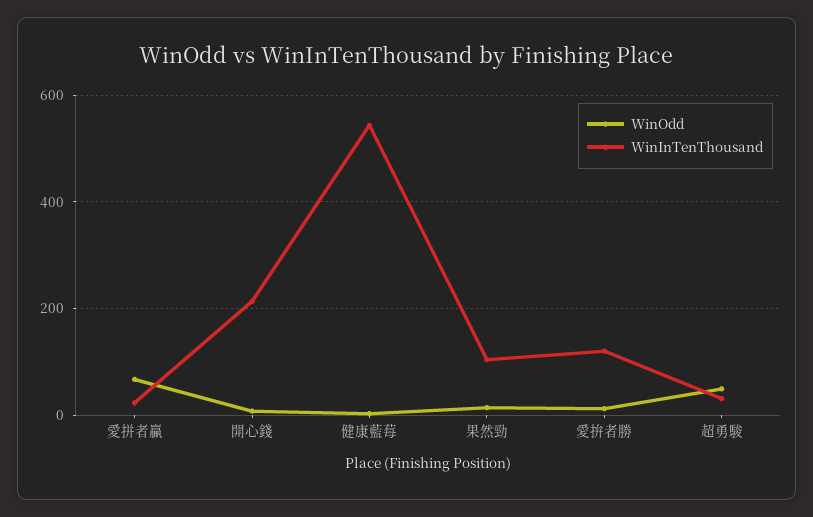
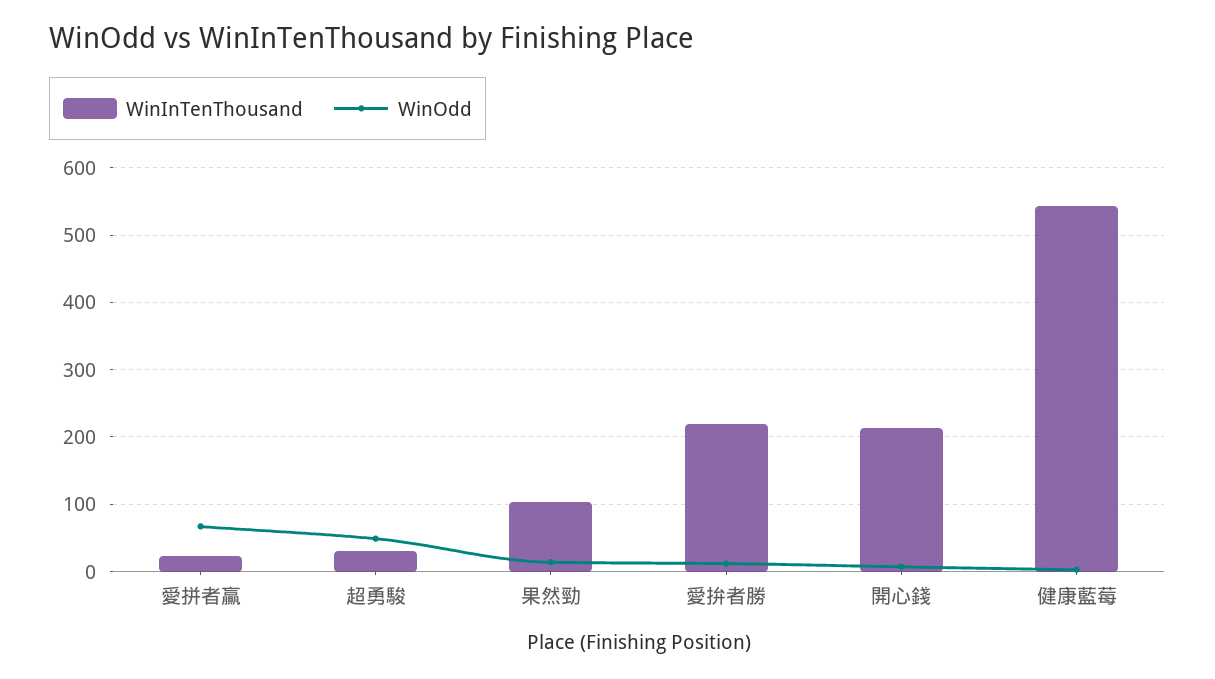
WinInTenThousand, 愛拚者勝: 120 -> 220

